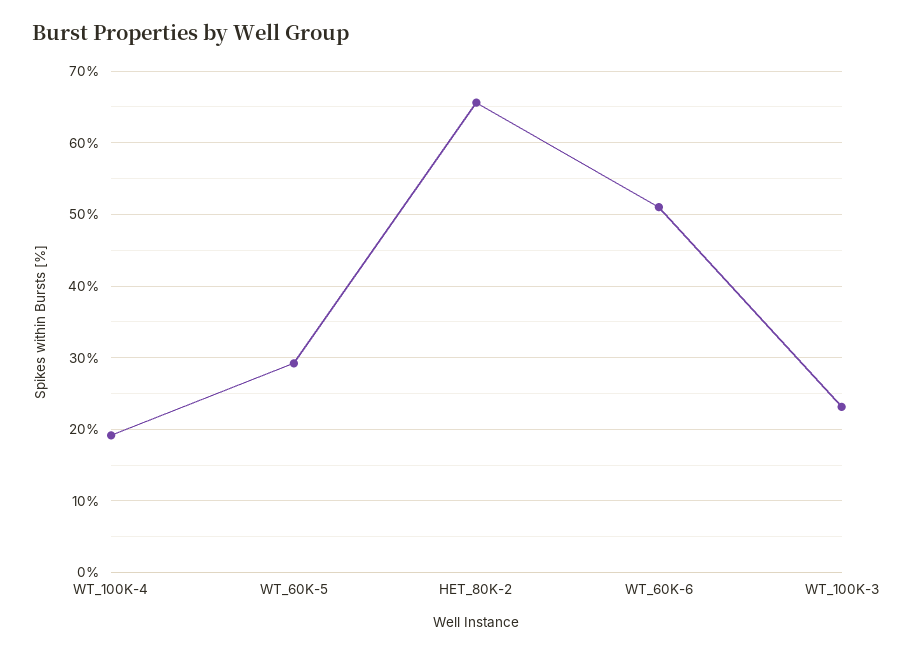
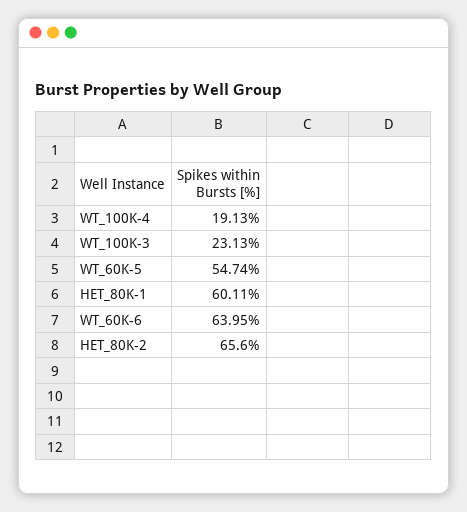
WT_60K-5: 29 -> 54.74
WT_60K-6: 51 -> 63.95
HET_80K-1: none -> 60.11

